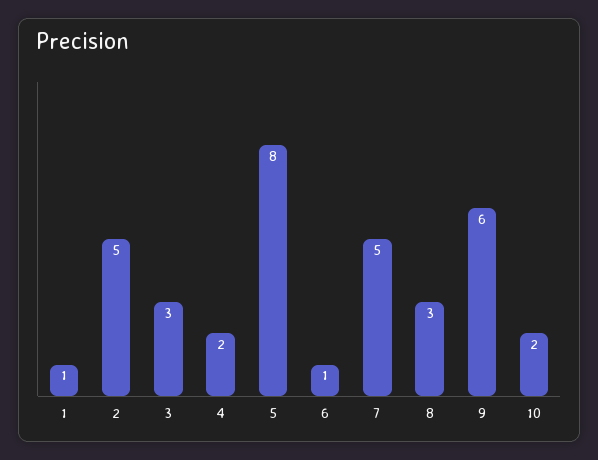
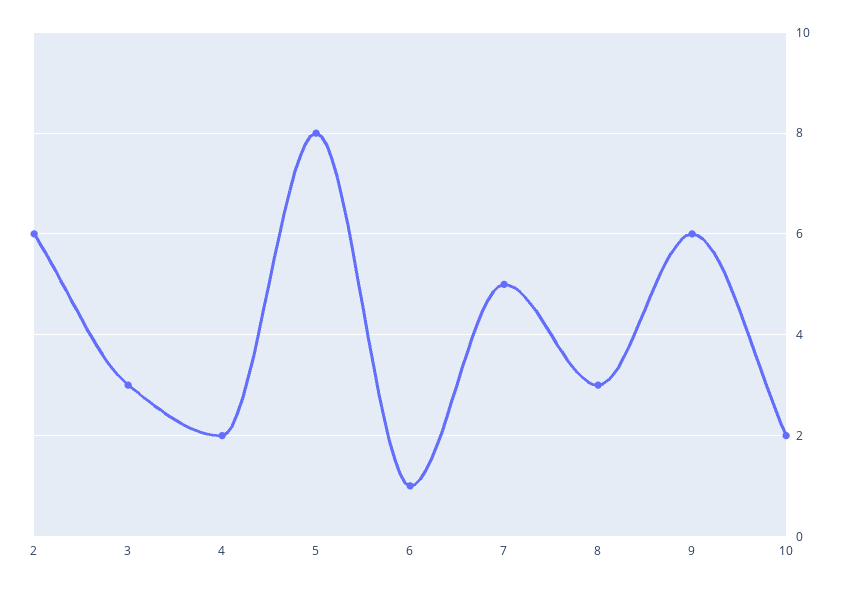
1: 1 -> none
2: 5 -> 6

